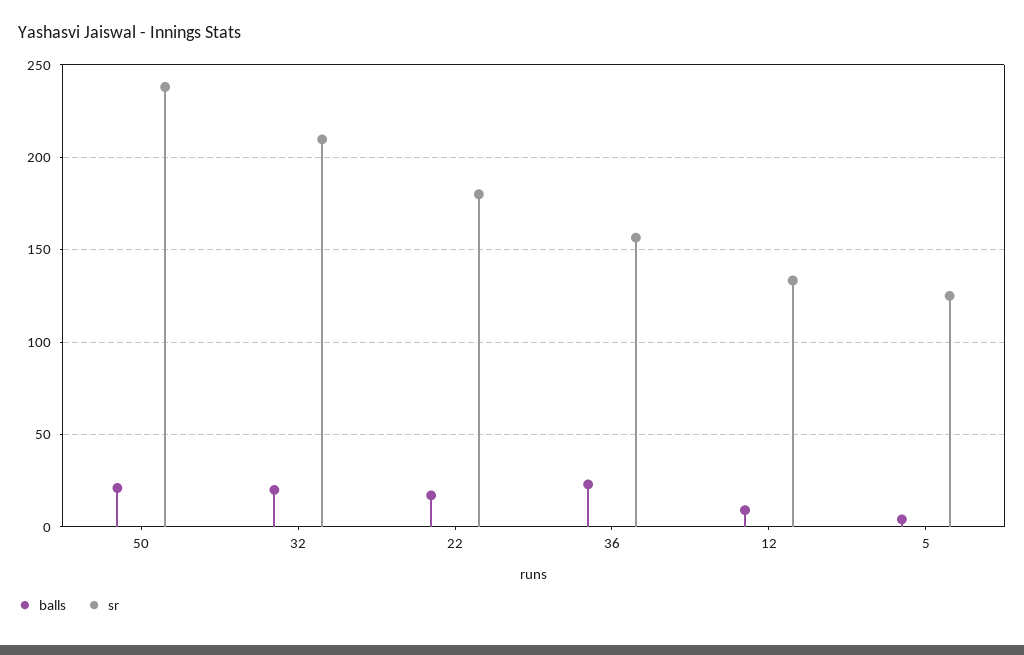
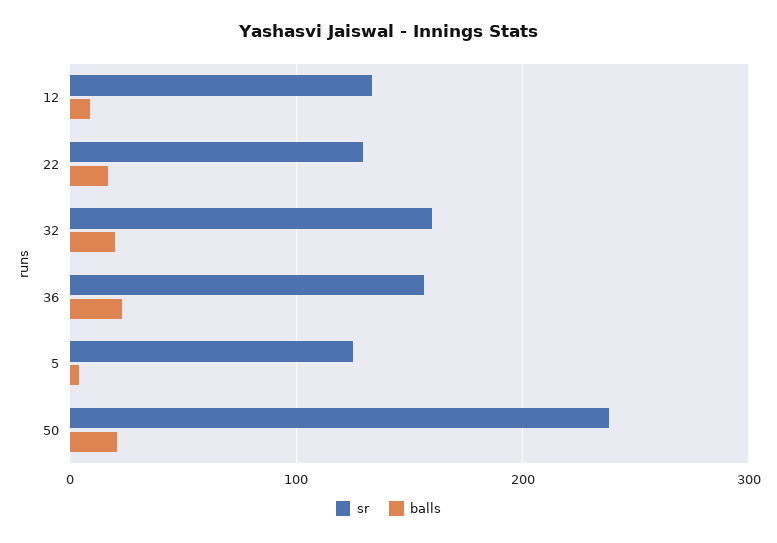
sr, 32: 210 -> 160
sr, 22: 180 -> 130

